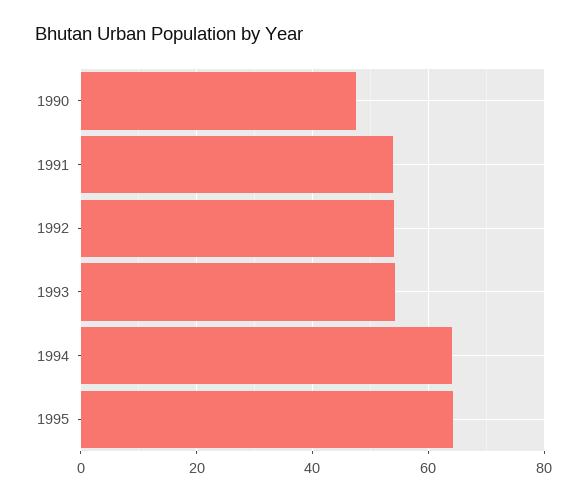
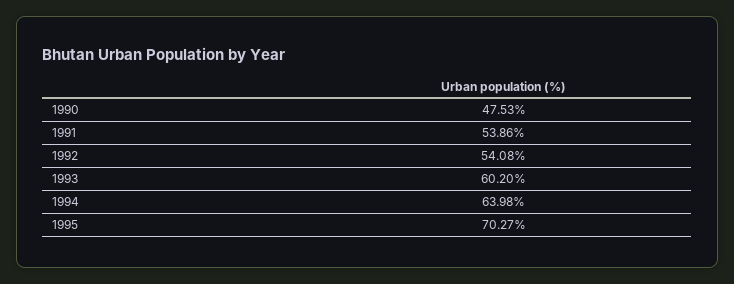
1993: 54 -> 60.2
1995: 64 -> 70.27

